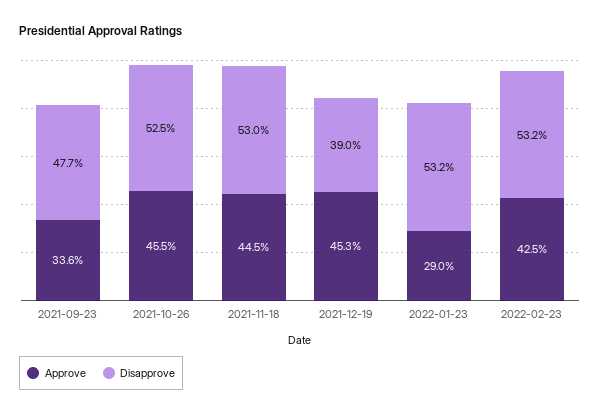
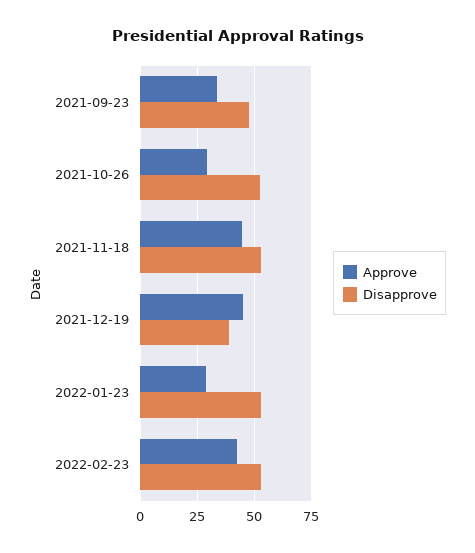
Approve, 2021-10-26: 45.5 -> 30

